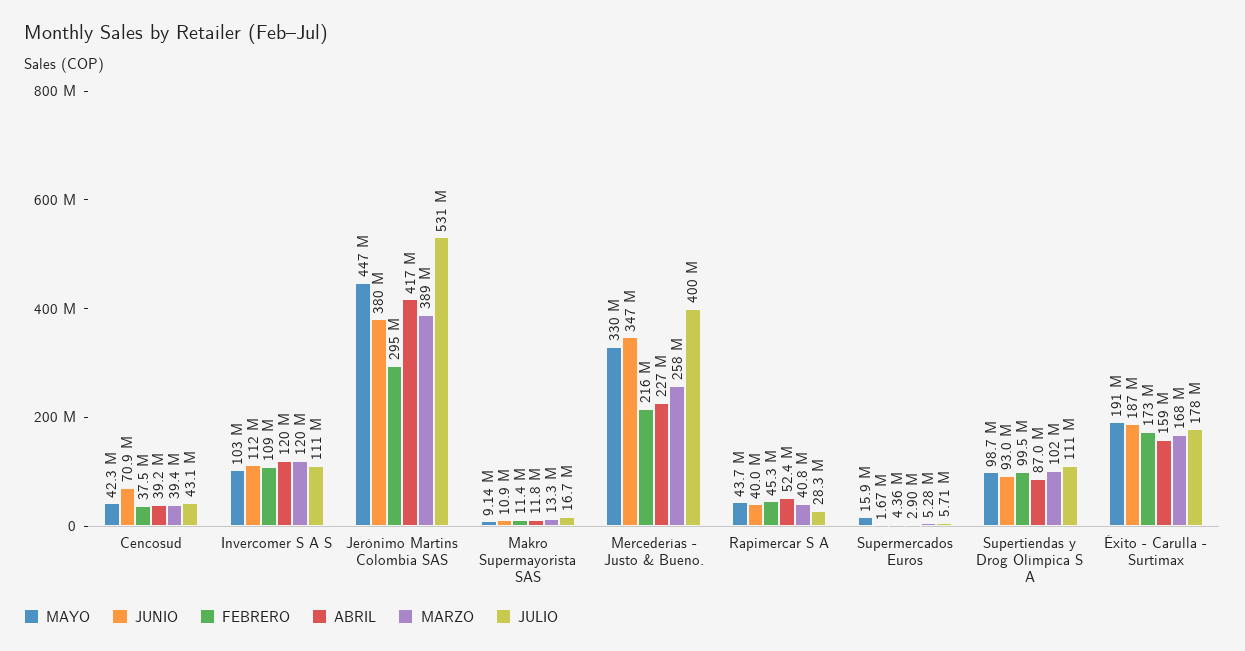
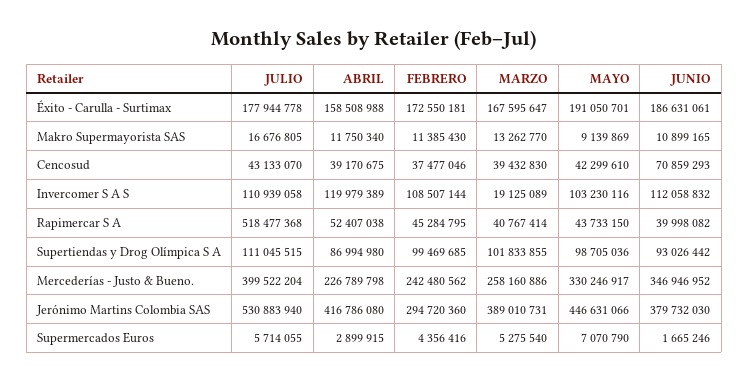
MARZO, Invercomer S A S: 120000000 -> 19125089
FEBRERO, Mercederías - Justo & Bueno.: 216000000 -> 242480562
JULIO, Rapimercar S A: 28300000 -> 518477368
MAYO, Supermercados Euros: 15900000 -> 7070790

